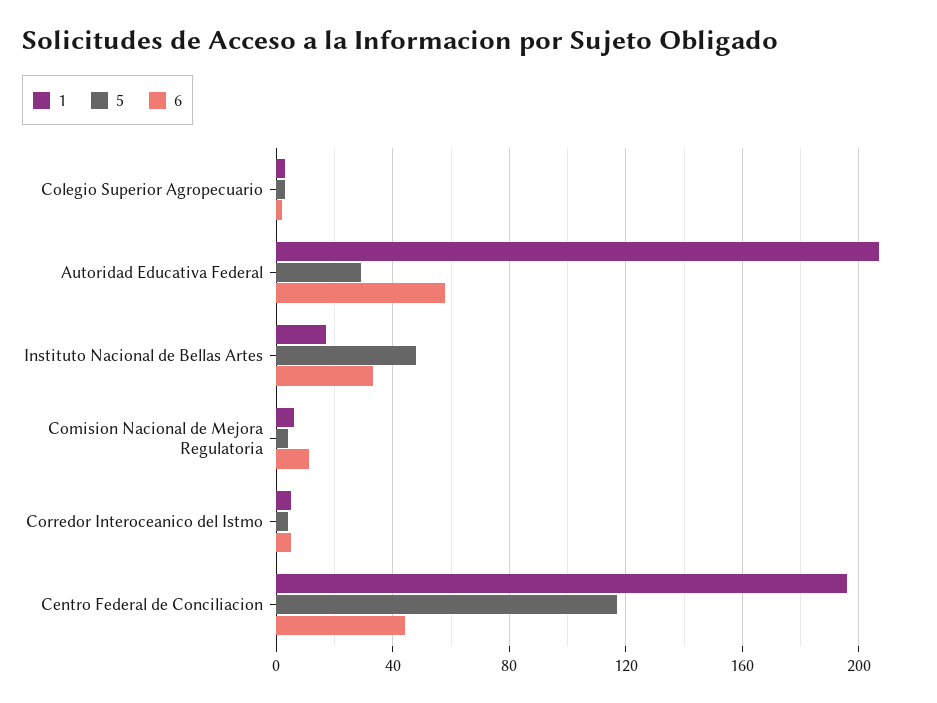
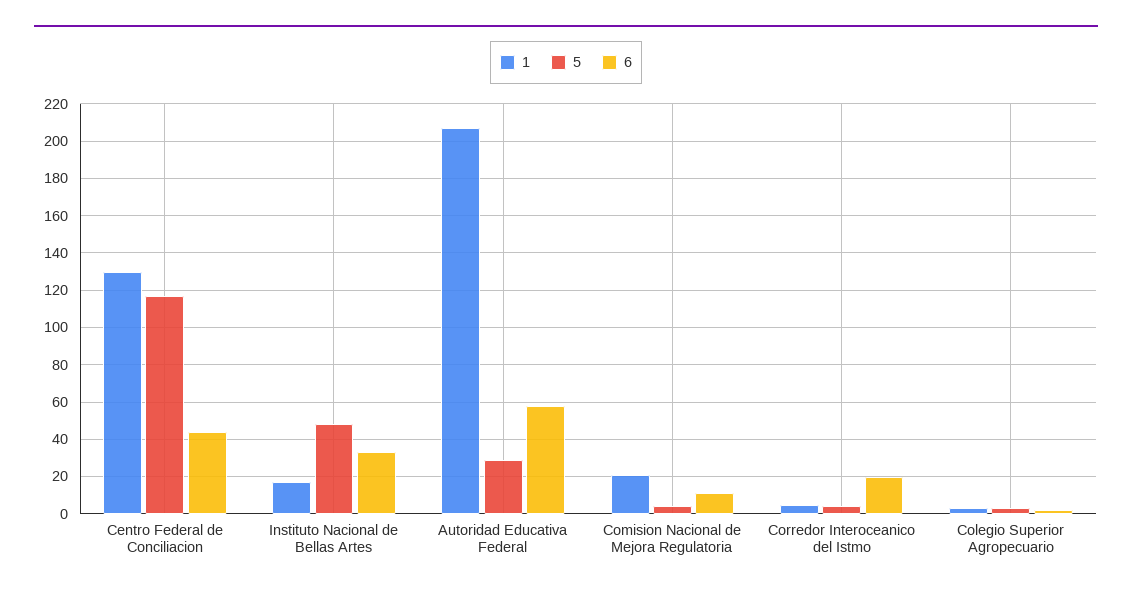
1, Comision Nacional de Mejora Regulatoria: 5 -> 20
6, Corredor Interoceanico del Istmo: 5 -> 20
1, Centro Federal de Conciliacion: 195 -> 130

